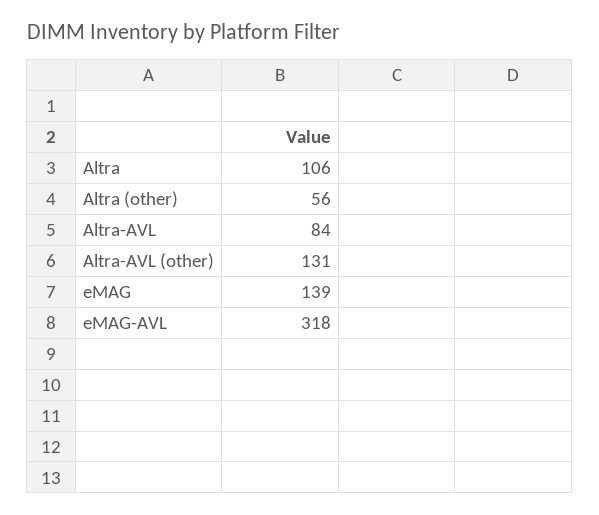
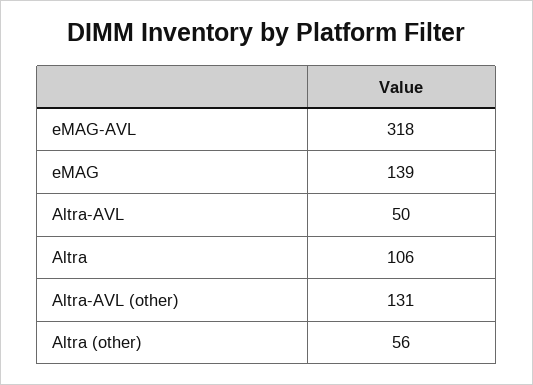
Altra-AVL: 84 -> 50

